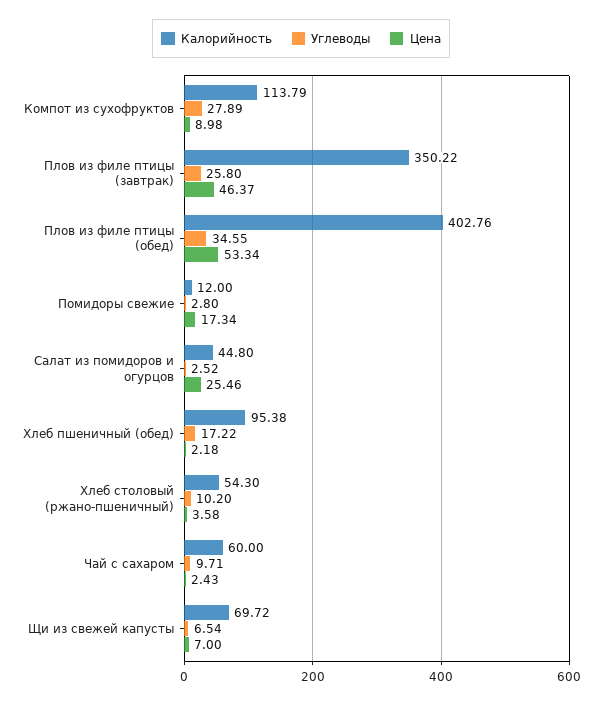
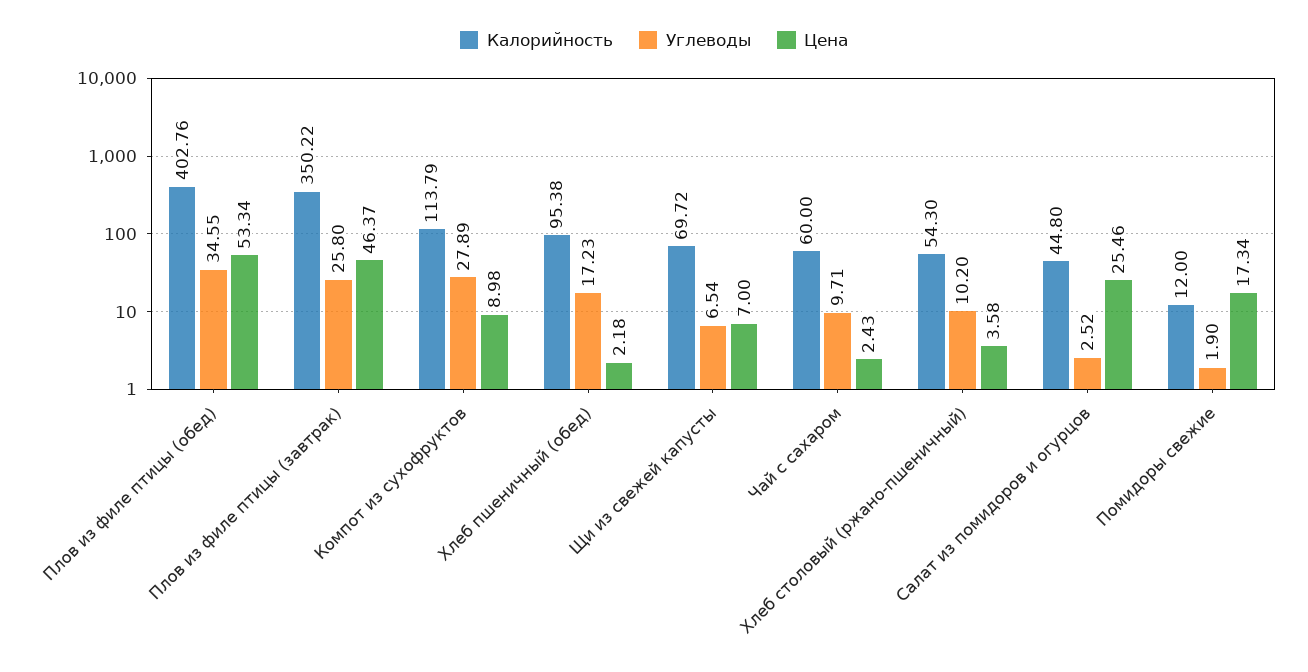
Углеводы, Помидоры свежие: 2.8 -> 1.9
Углеводы, Хлеб пшеничный (обед): 17.22 -> 17.23

